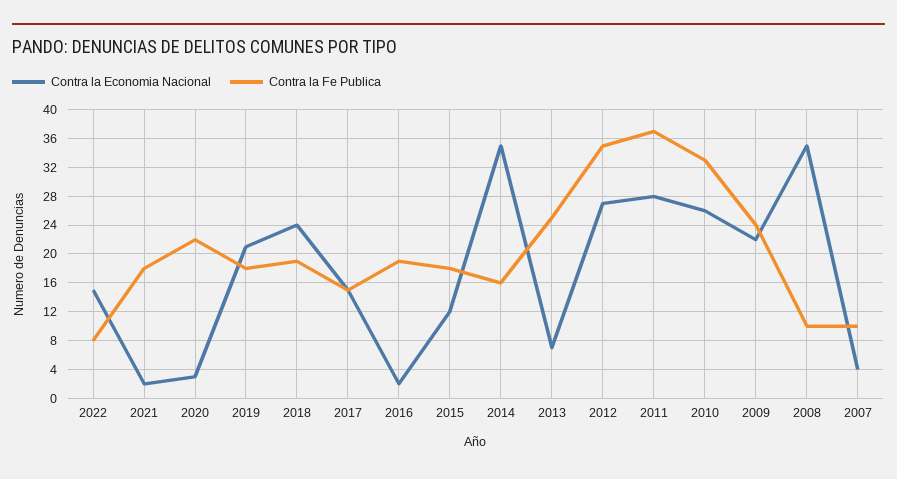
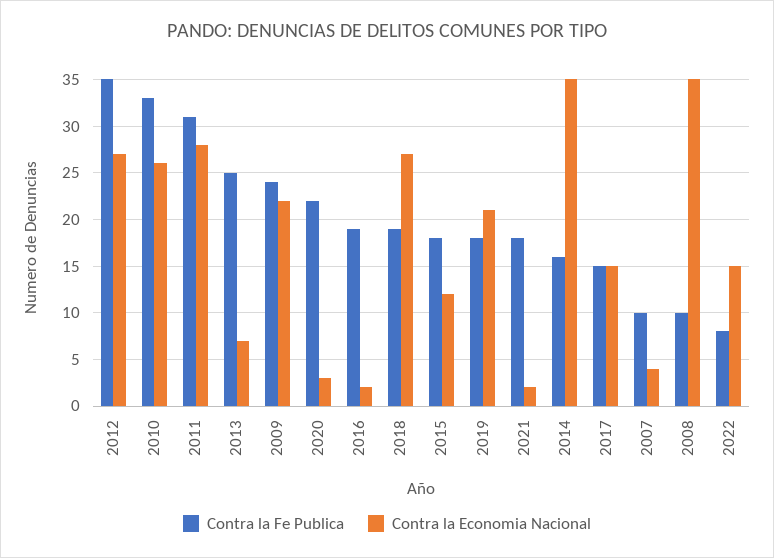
Contra la Economia Nacional, 2018: 24 -> 27
Contra la Fe Publica, 2011: 37 -> 31

